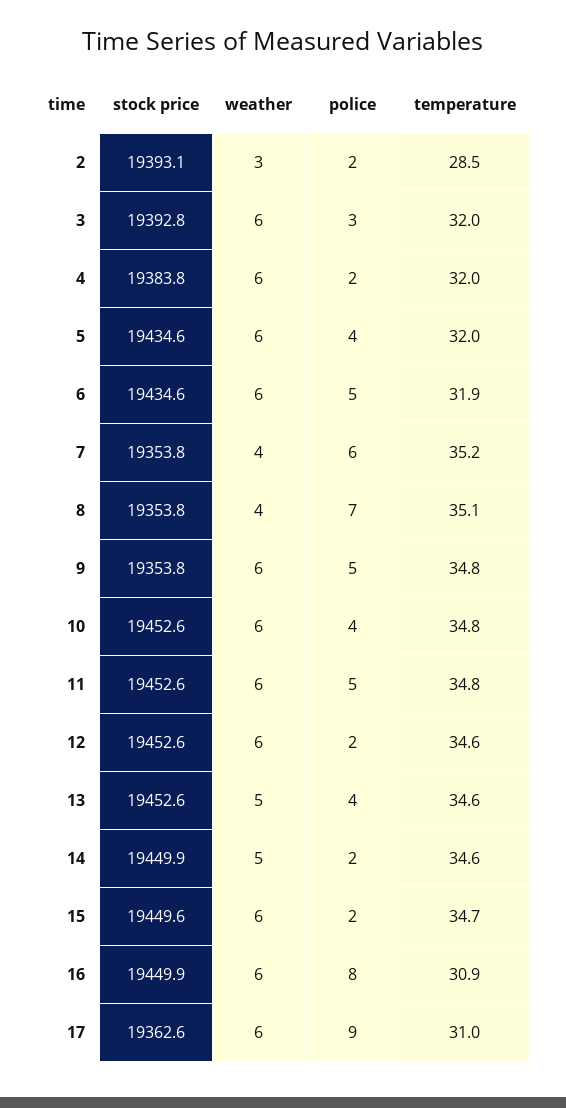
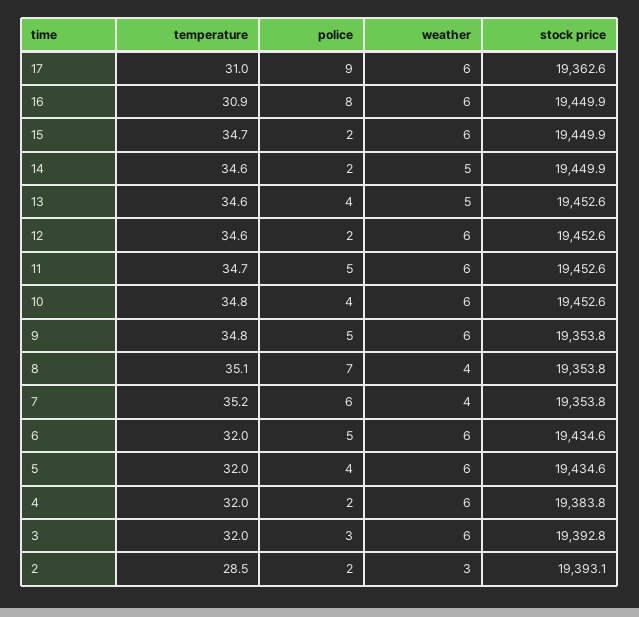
temperature, 6: 31.9 -> 32
temperature, 11: 34.8 -> 34.7
stock price, 15: 19449.6 -> 19449.9

